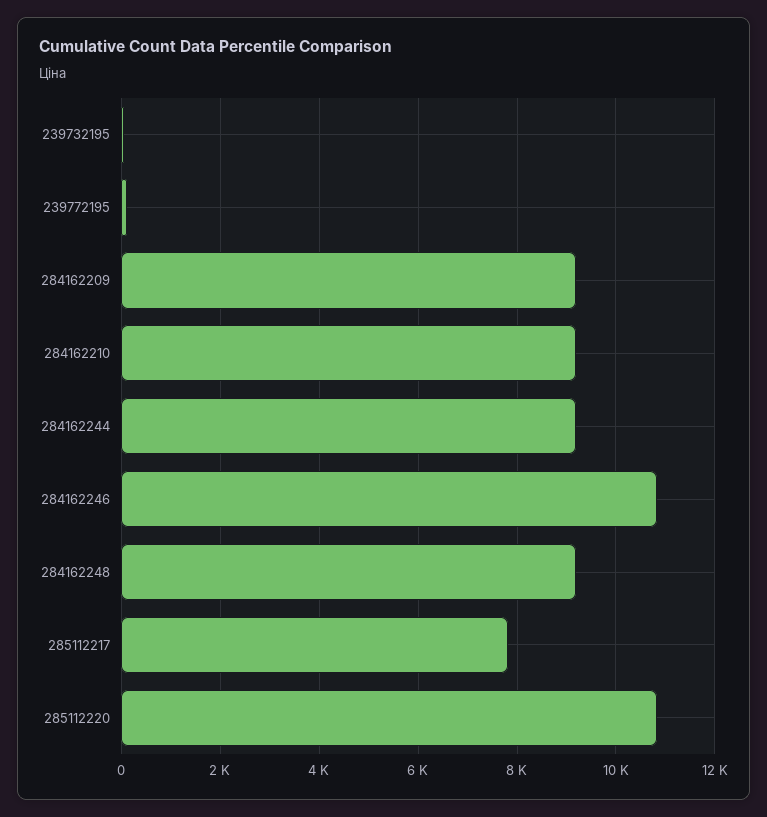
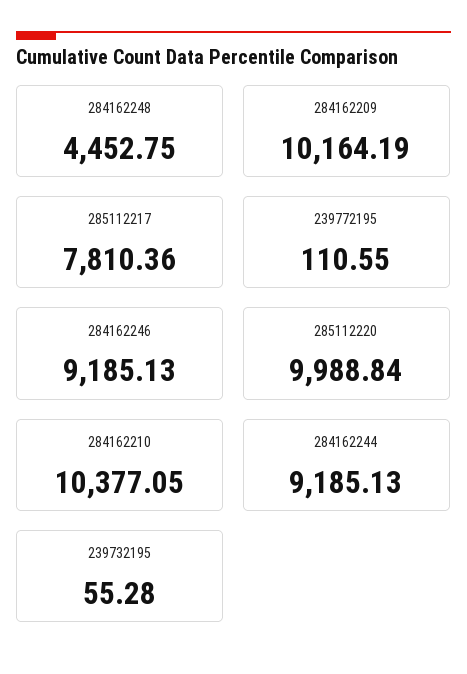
284162209: 9200 -> 10164.19
284162210: 9200 -> 10377.05
284162246: 10800 -> 9185.13
284162248: 9200 -> 4452.75
285112220: 10800 -> 9988.84

